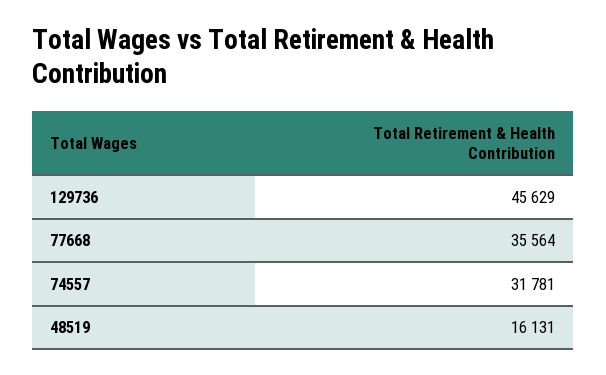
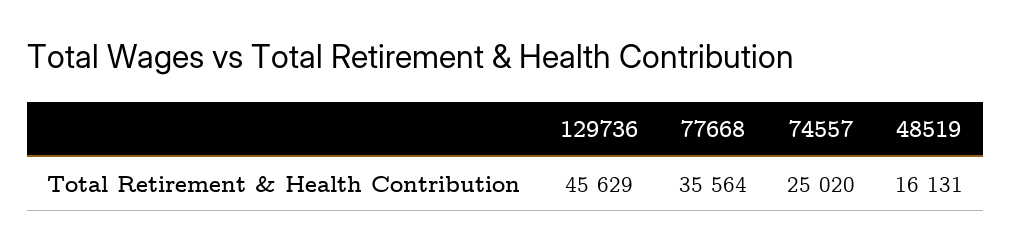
74557: 31781 -> 25020

